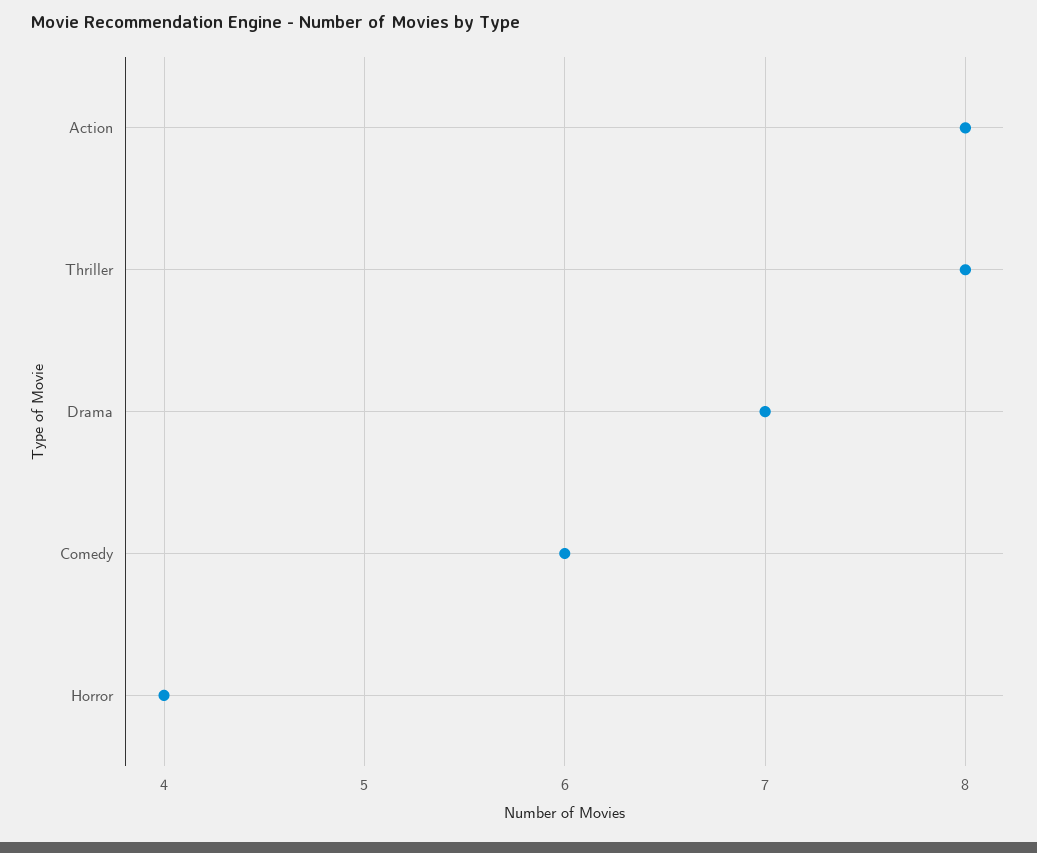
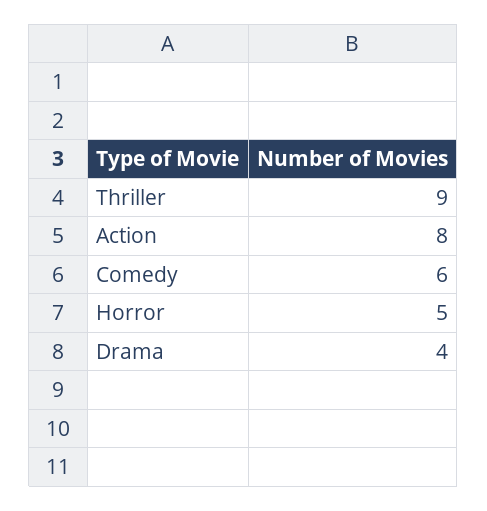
Thriller: 8 -> 9
Drama: 7 -> 4
Horror: 4 -> 5

